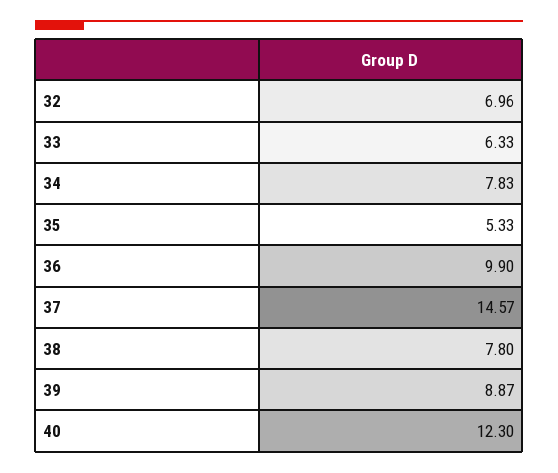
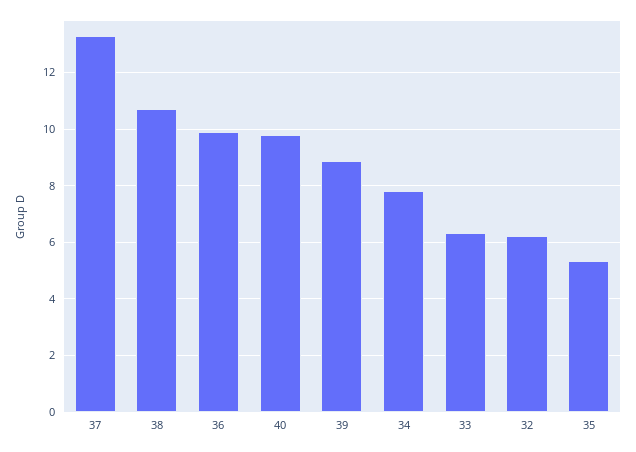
32: 6.96 -> 6.25
37: 14.57 -> 13.25
38: 7.8 -> 10.75
40: 12.3 -> 9.75

